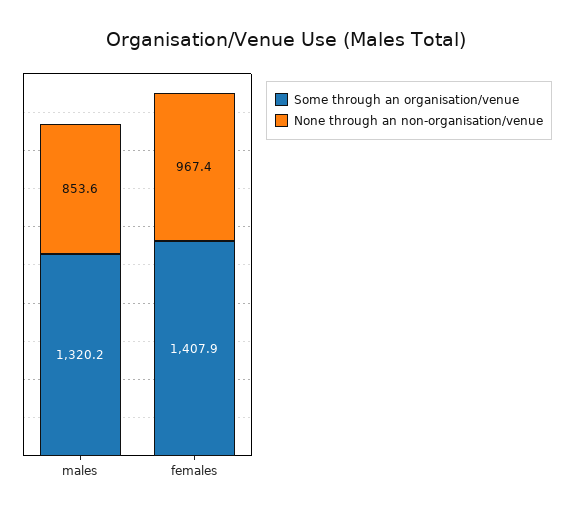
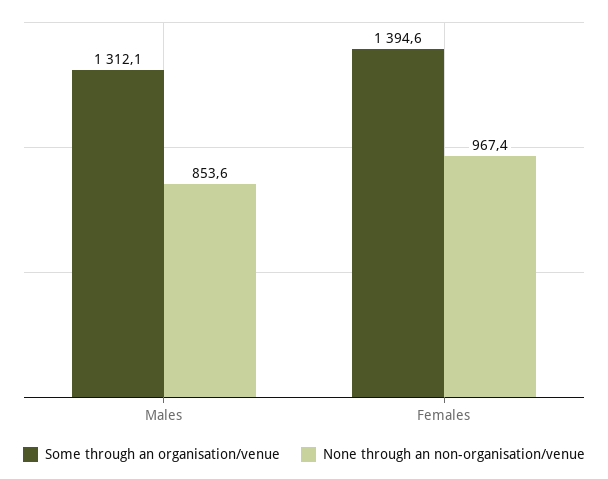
Some through an organisation/venue, males: 1320.2 -> 1312.1
Some through an organisation/venue, females: 1407.9 -> 1394.6

